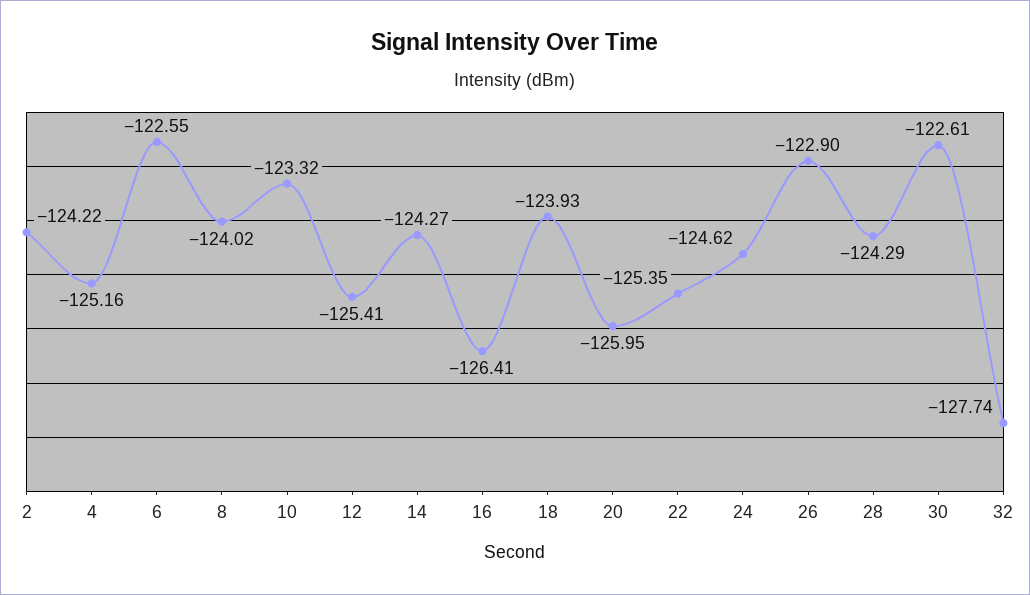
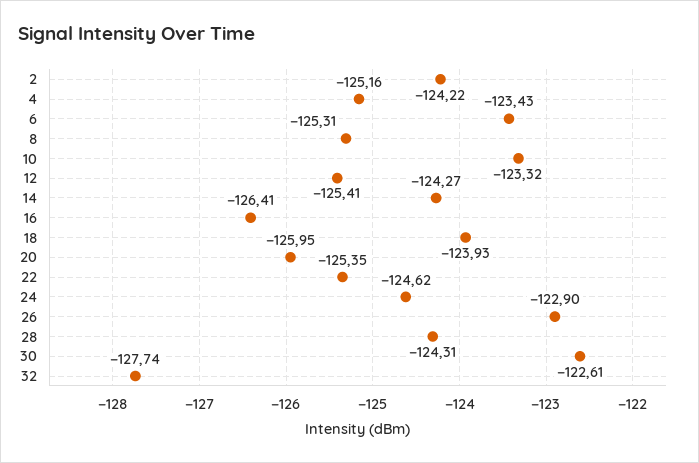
6: -122.55 -> -123.43
8: -124.02 -> -125.31
28: -124.29 -> -124.31

